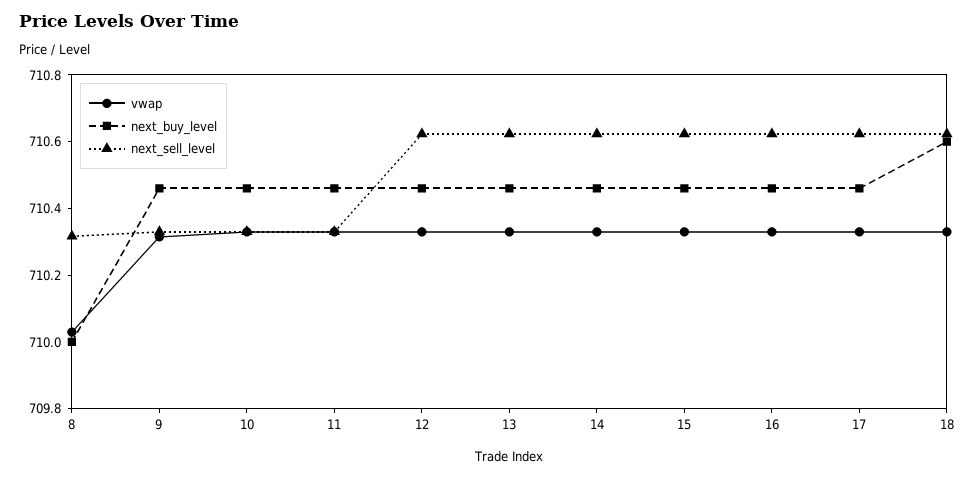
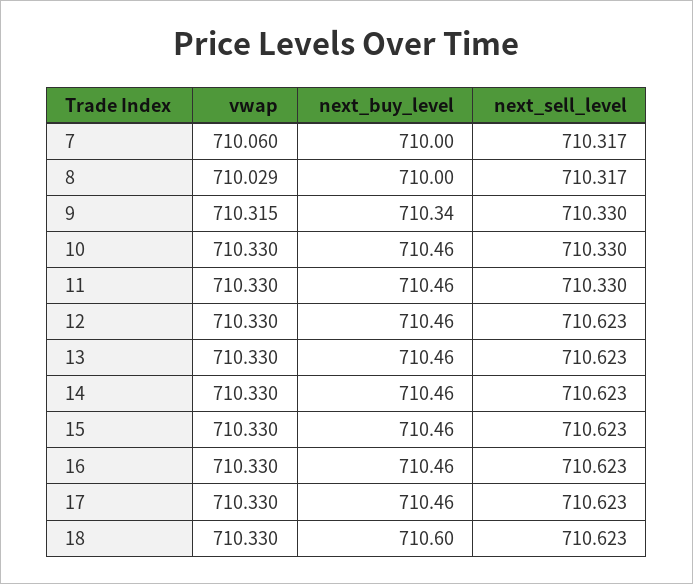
next_buy_level, 9: 710.45 -> 710.34
vwap, 7: none -> 710.06
next_buy_level, 7: none -> 710
next_sell_level, 7: none -> 710.317

